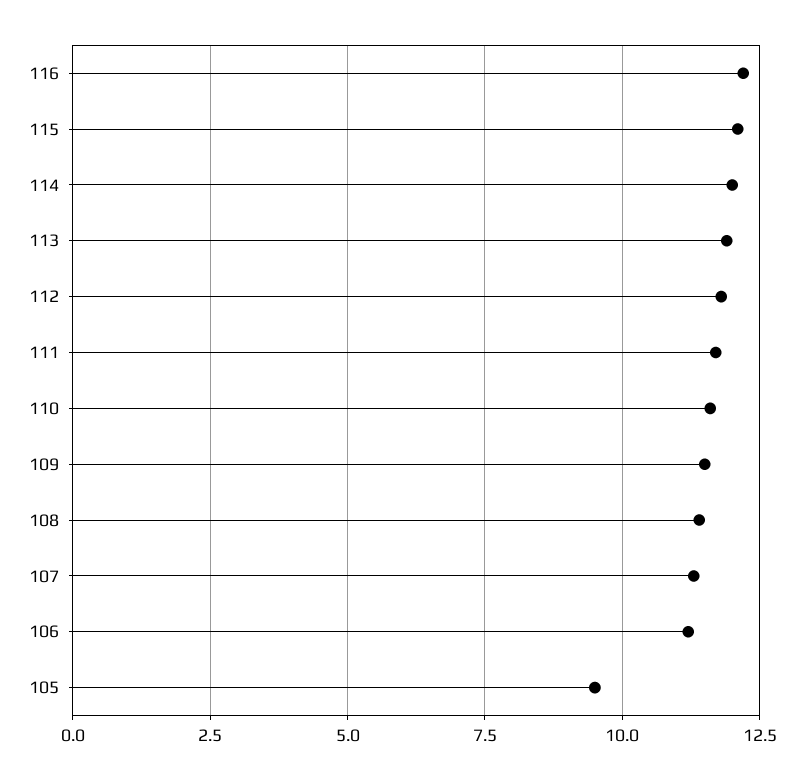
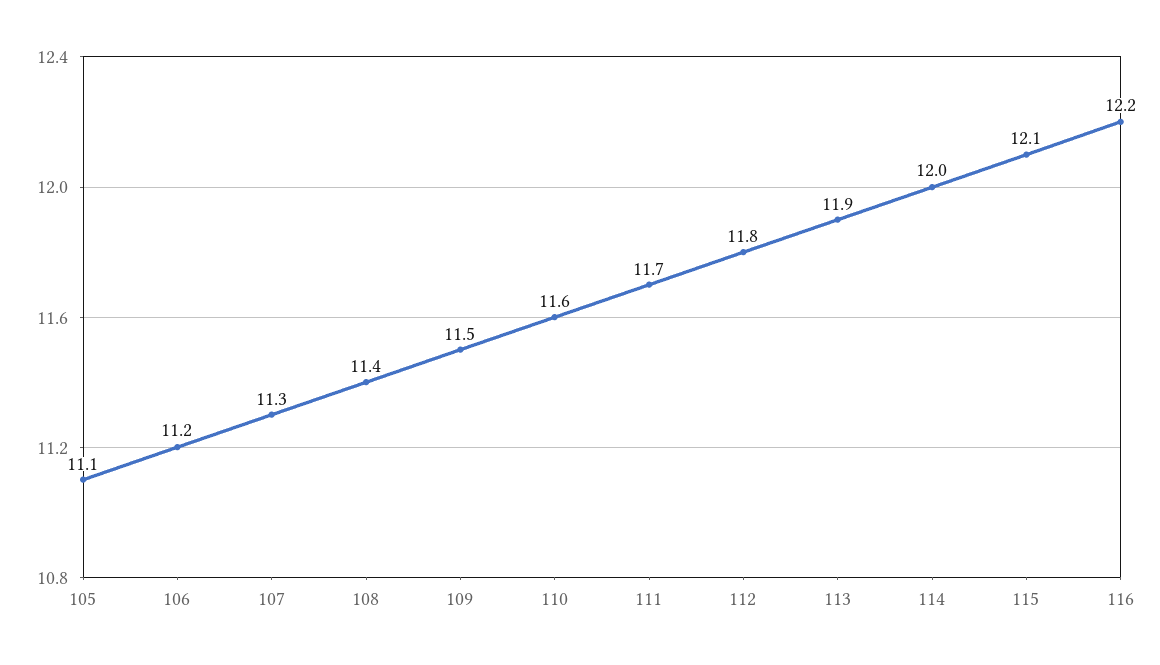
105: 9.5 -> 11.1

